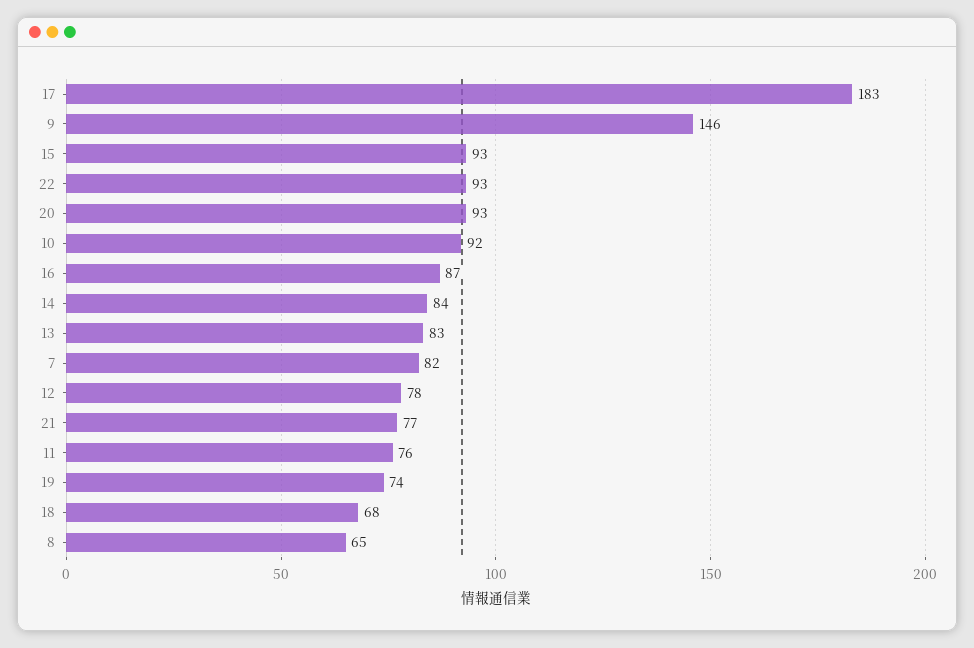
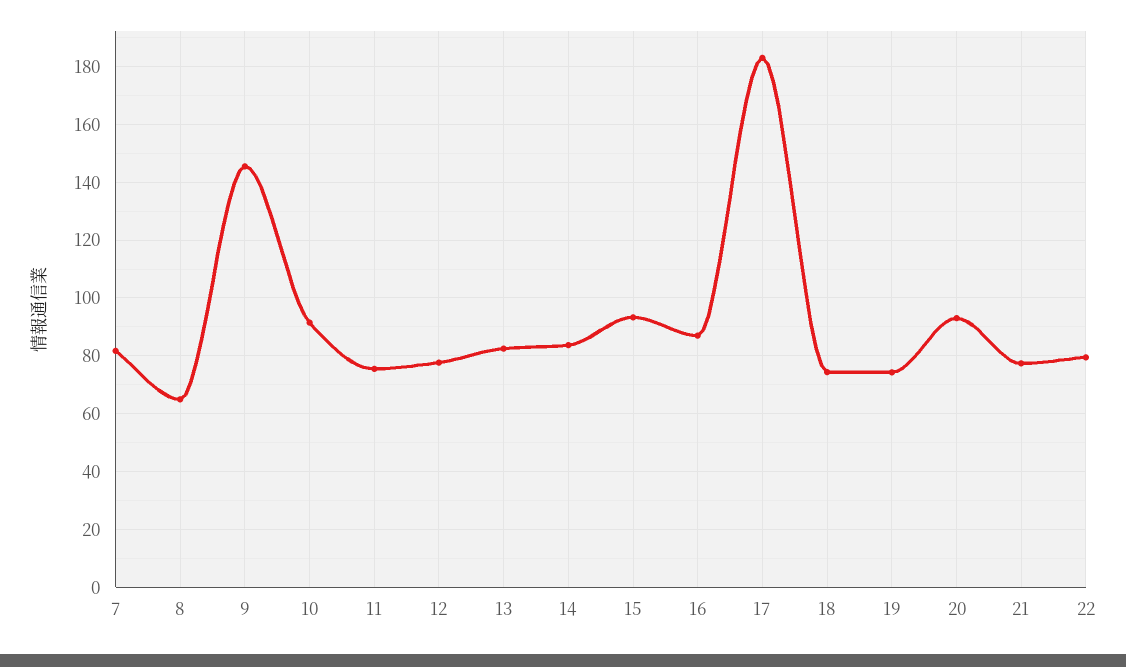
22: 93 -> 80
18: 68 -> 75

